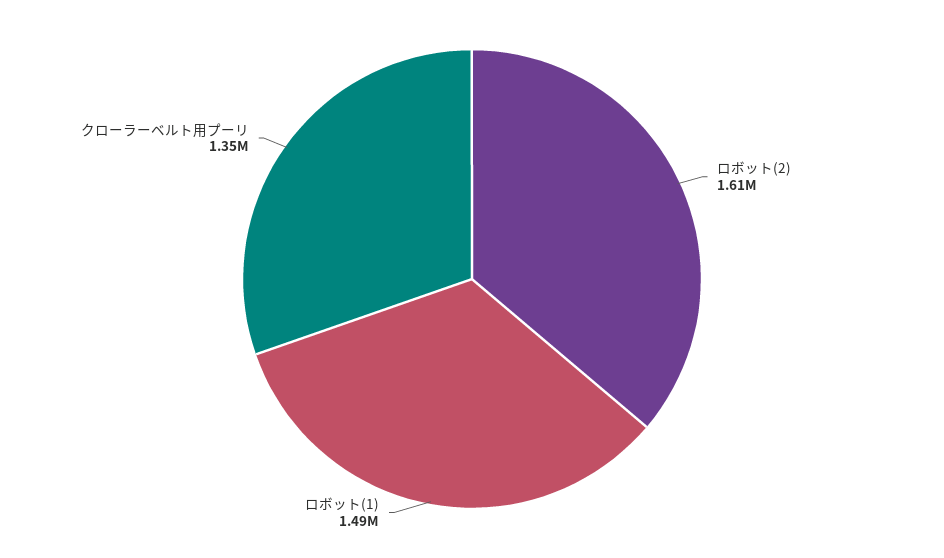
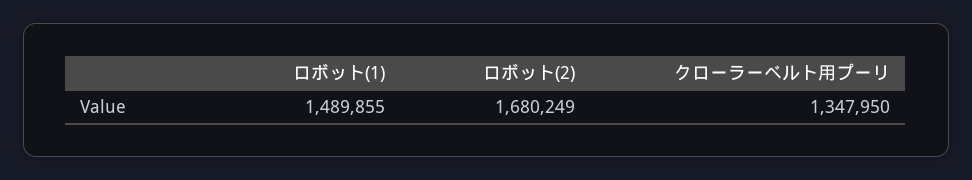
ロボット(2): 1610000 -> 1680249

